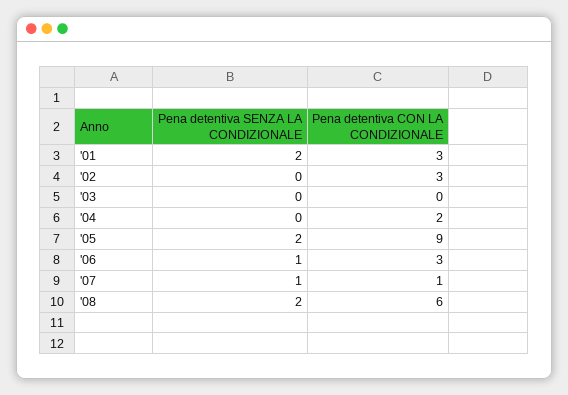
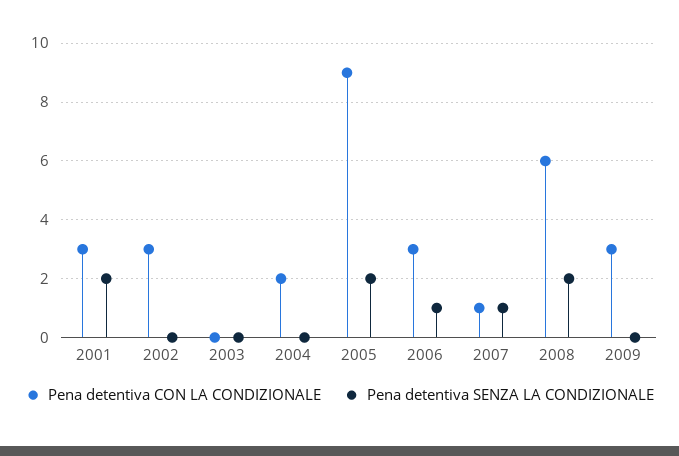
Pena detentiva CON LA CONDIZIONALE, 2009: none -> 3
Pena detentiva SENZA LA CONDIZIONALE, 2009: none -> 0

